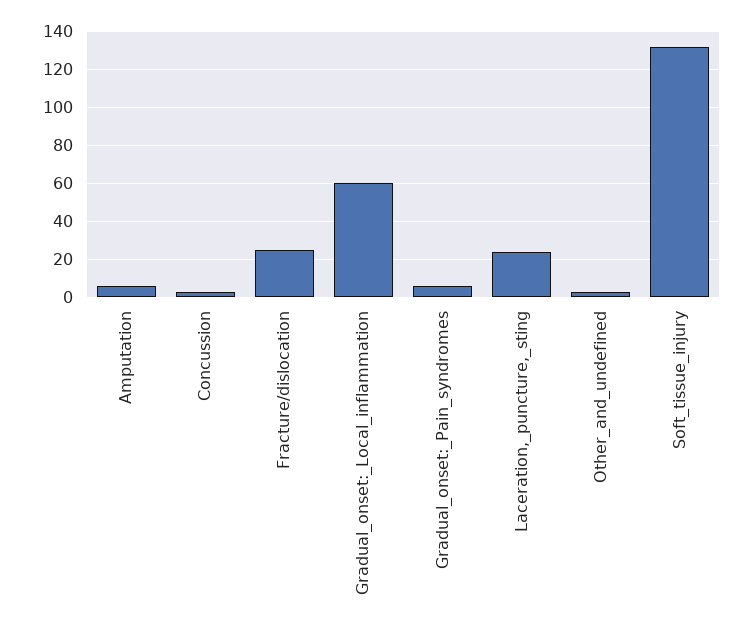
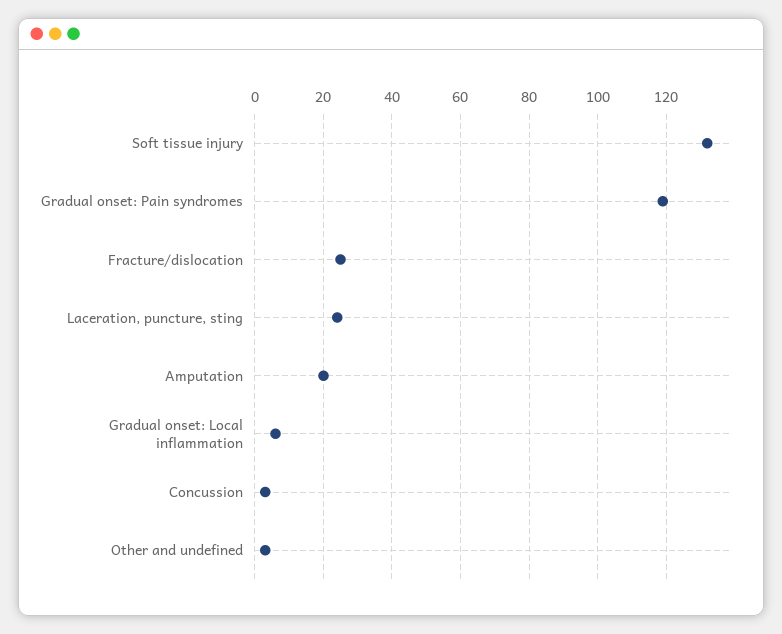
Amputation: 5 -> 20
Gradual_onset:_Local_inflammation: 60 -> 5
Gradual_onset:_Pain_syndromes: 5 -> 120

